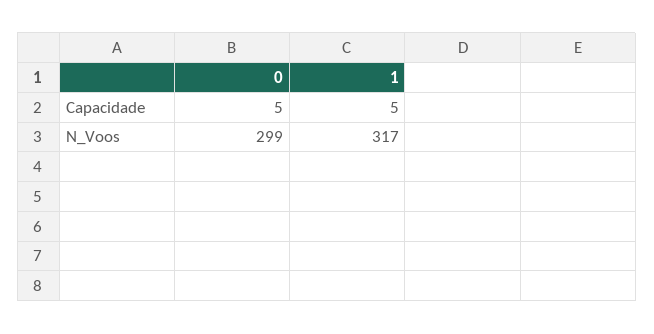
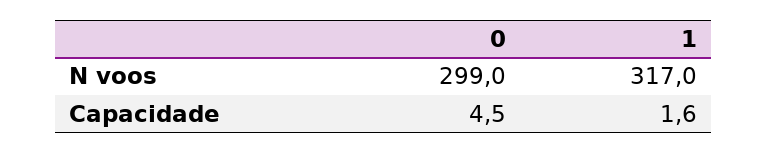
1, Capacidade: 5 -> 1.6

